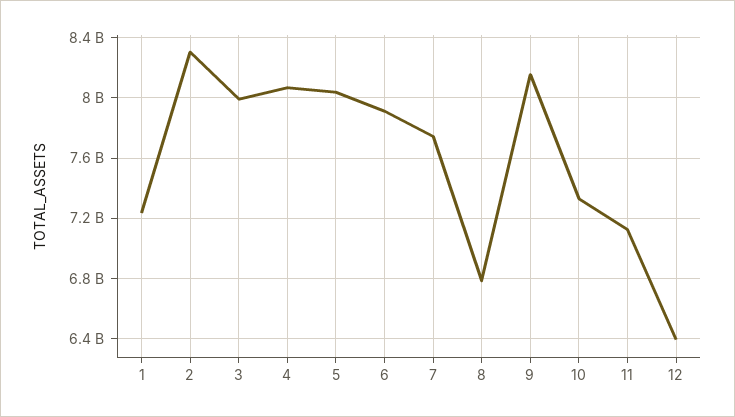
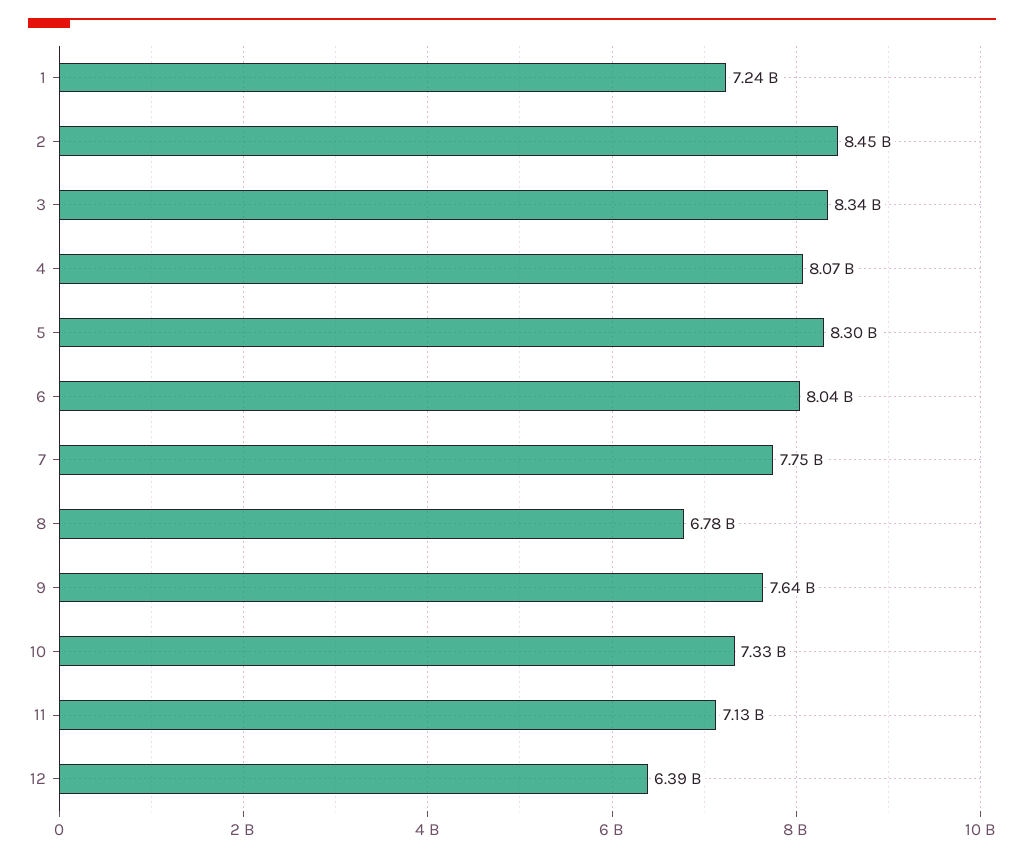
2: 8300000000 -> 8450000000
3: 8000000000 -> 8340000000
5: 8050000000 -> 8300000000
6: 7900000000 -> 8040000000
9: 8150000000 -> 7640000000

